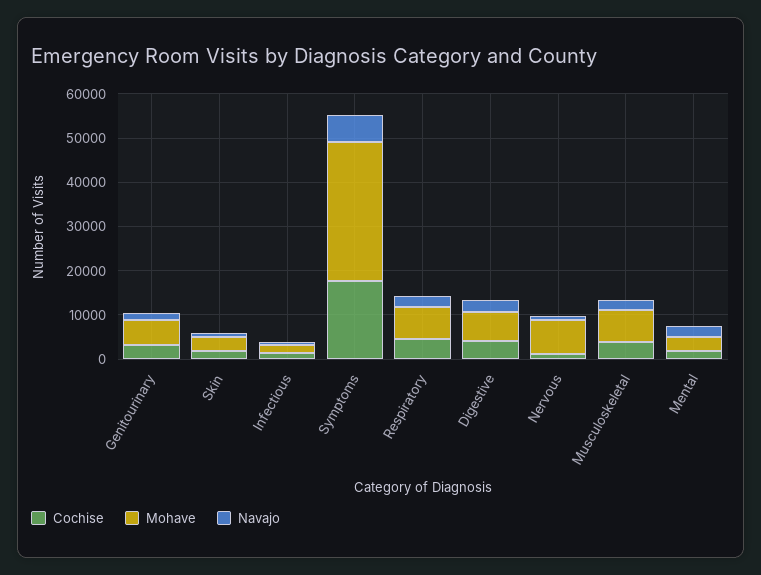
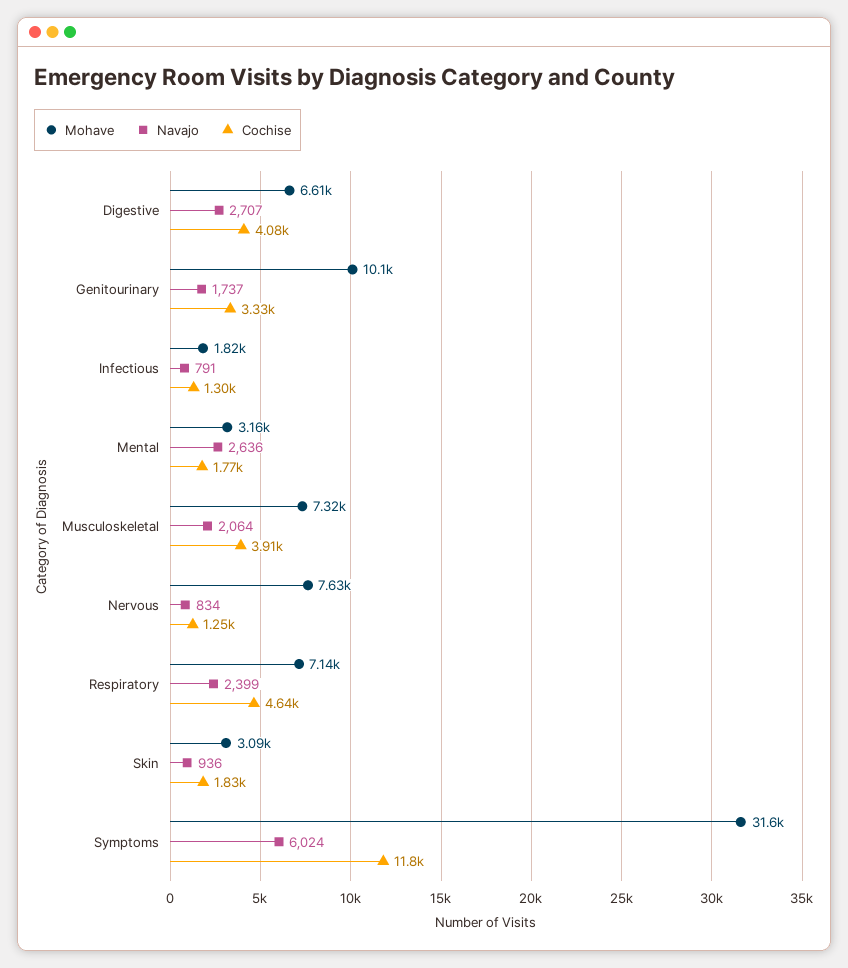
Mohave, Genitourinary: 6000 -> 10100
Cochise, Symptoms: 18000 -> 11800

